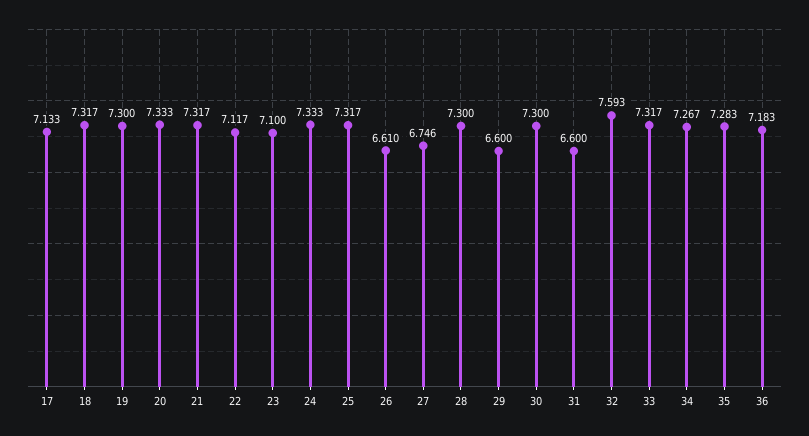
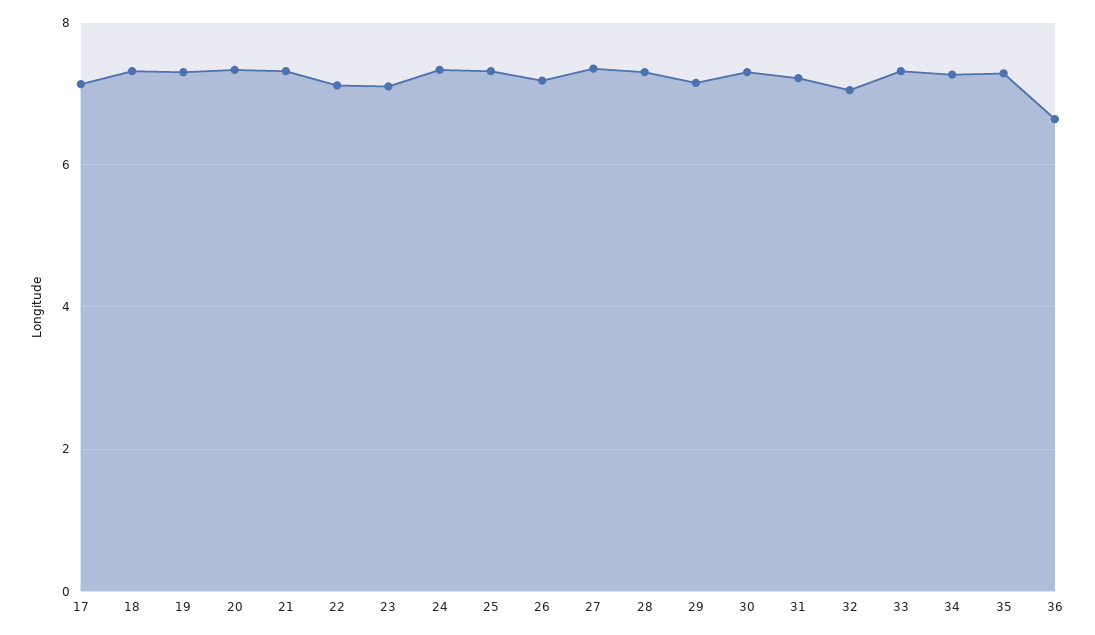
26: 6.61 -> 7.2
27: 6.746 -> 7.4
29: 6.6 -> 7.2
31: 6.6 -> 7.2
32: 7.593 -> 7
36: 7.183 -> 6.6

